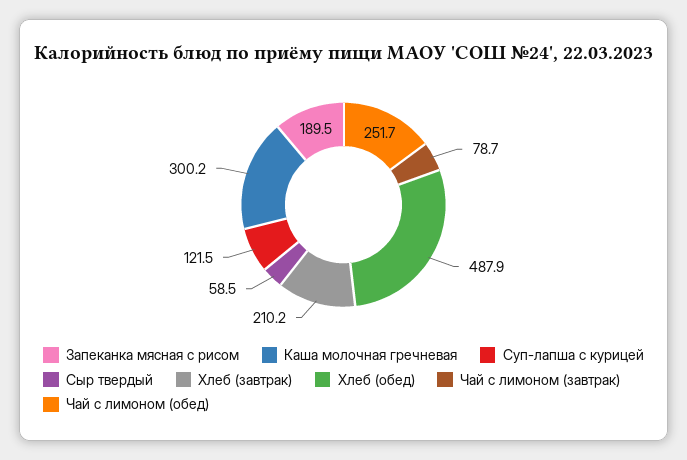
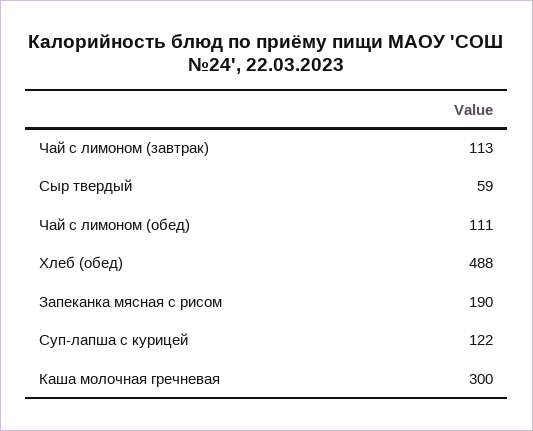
Хлеб (завтрак): 210.2 -> none
Чай с лимоном (завтрак): 78.7 -> 113
Чай с лимоном (обед): 251.7 -> 111

